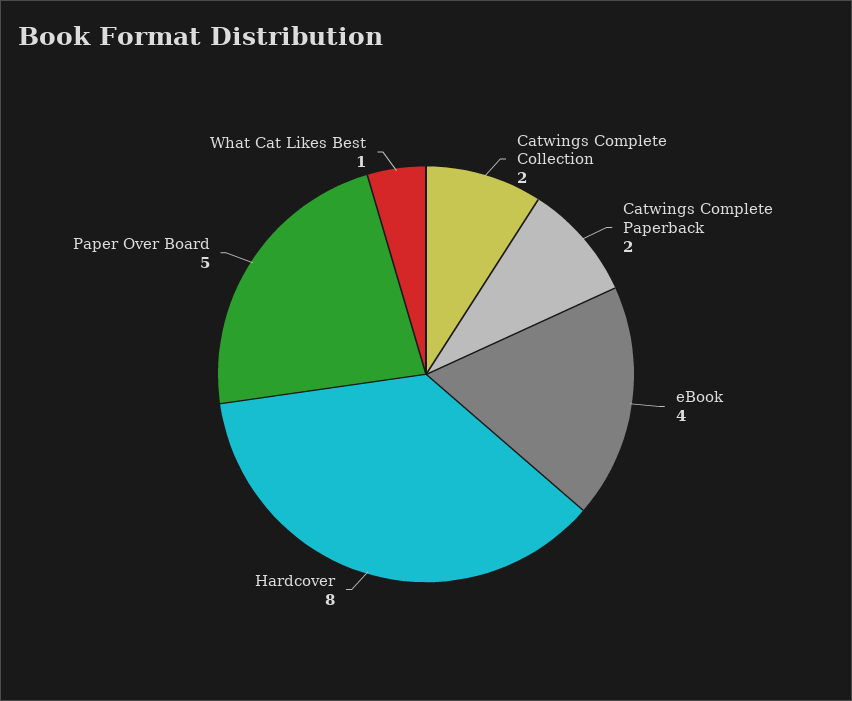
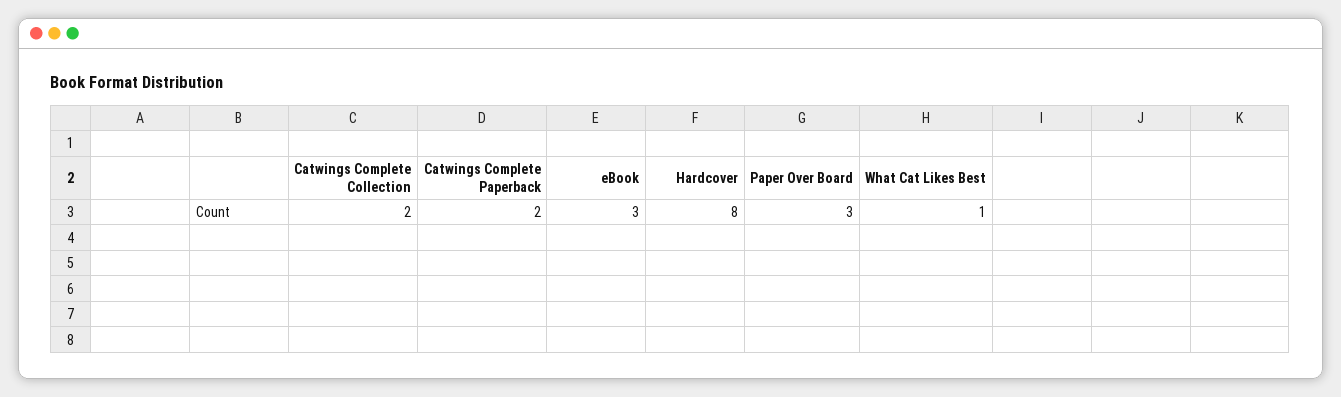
eBook: 4 -> 3
Paper Over Board: 5 -> 3

